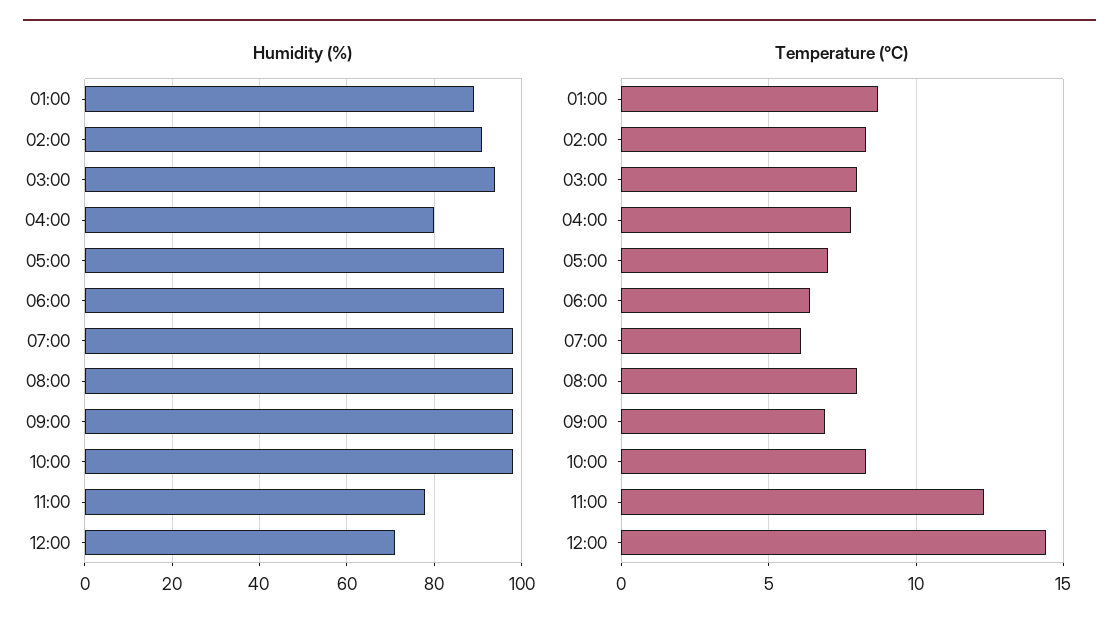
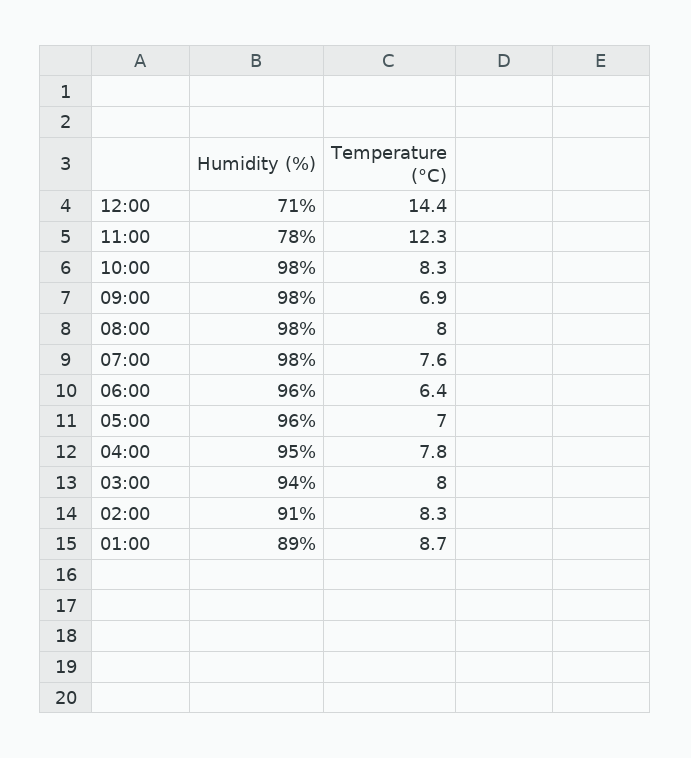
Humidity (%), 04:00: 80 -> 95
Temperature (°C), 07:00: 6 -> 7.6

